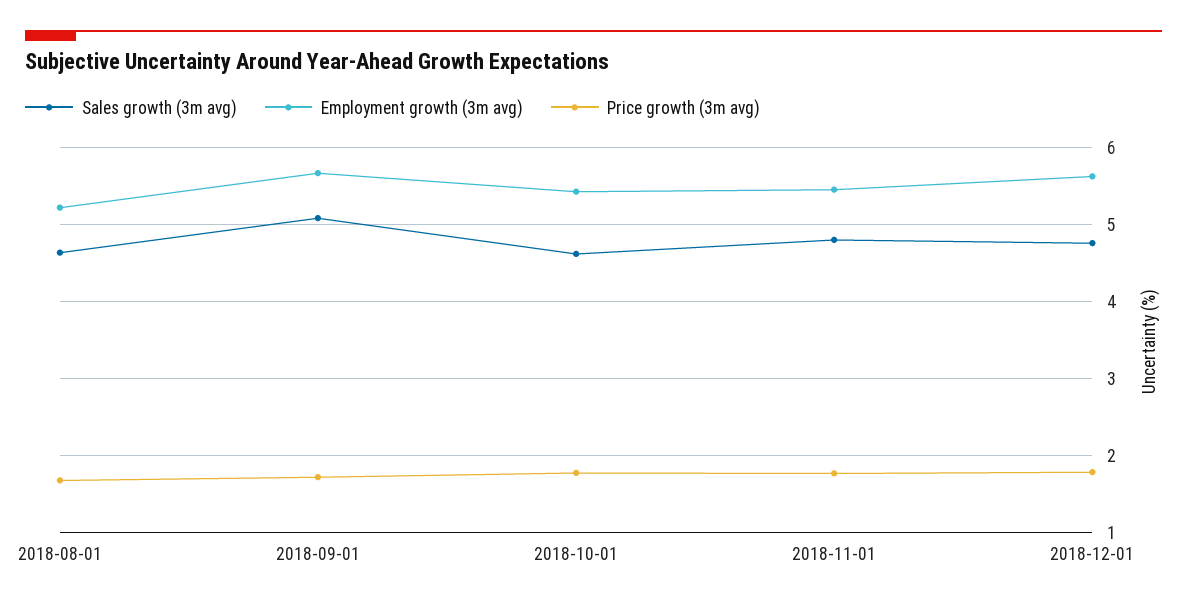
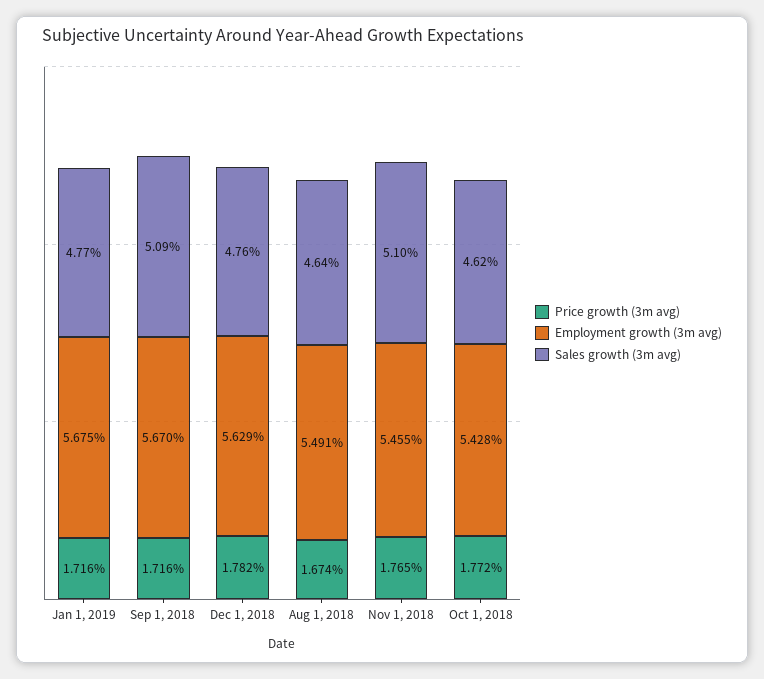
Employment growth (3m avg), 2018-08-01: 5.2 -> 5.491
Sales growth (3m avg), 2018-11-01: 4.8 -> 5.1
Price growth (3m avg), Jan 1, 2019: none -> 1.716
Employment growth (3m avg), Jan 1, 2019: none -> 5.675
Sales growth (3m avg), Jan 1, 2019: none -> 4.77

